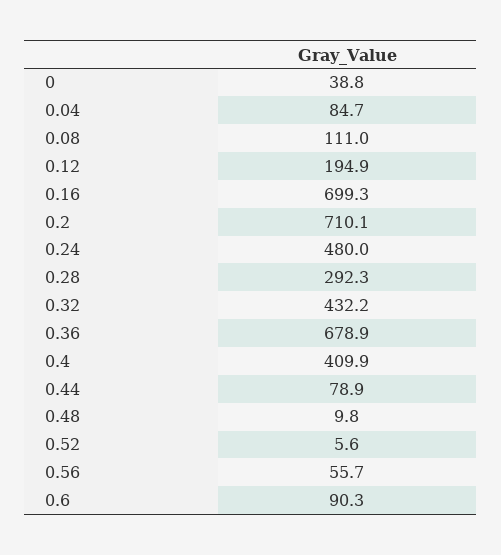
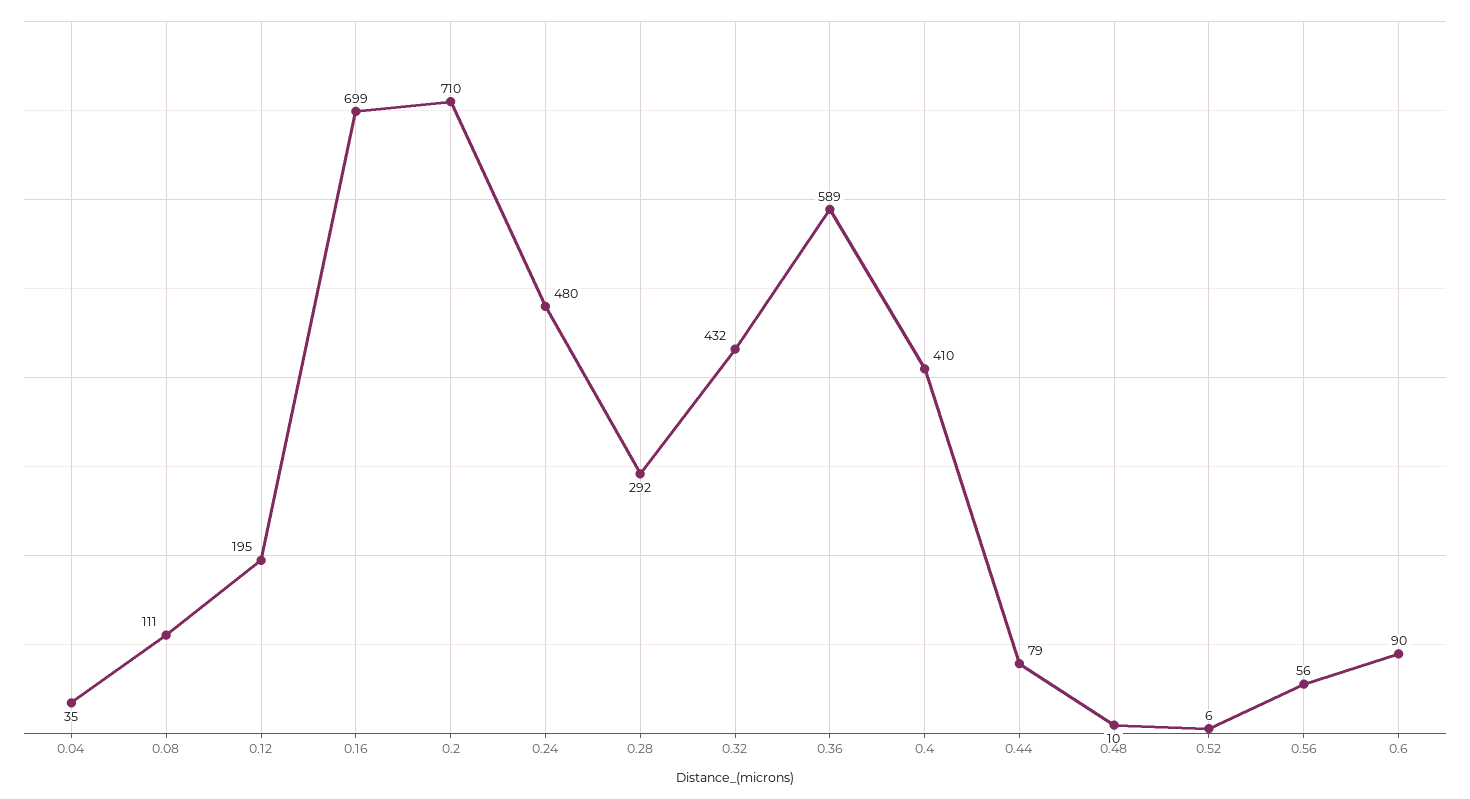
0: 38.8 -> none
0.04: 84.7 -> 35
0.36: 678.9 -> 589

